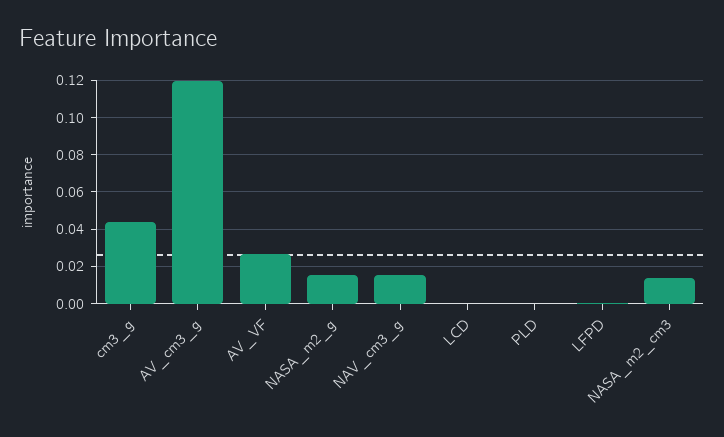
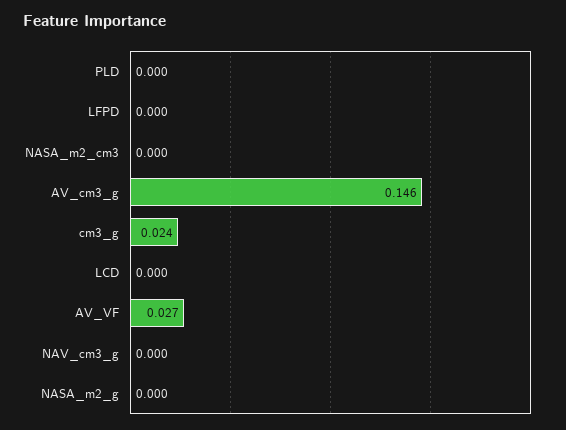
cm3_g: 0.045 -> 0.024
AV_cm3_g: 0.12 -> 0.146
NASA_m2_g: 0.015 -> 0
NAV_cm3_g: 0.015 -> 0
NASA_m2_cm3: 0.015 -> 0

